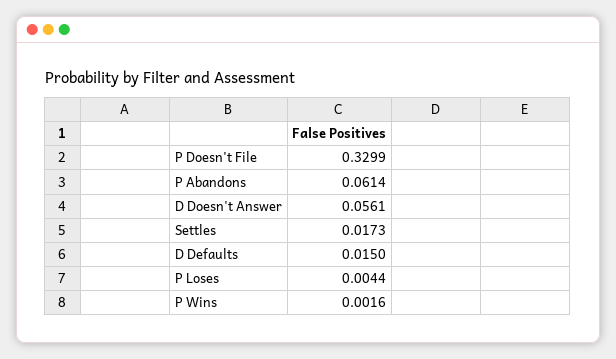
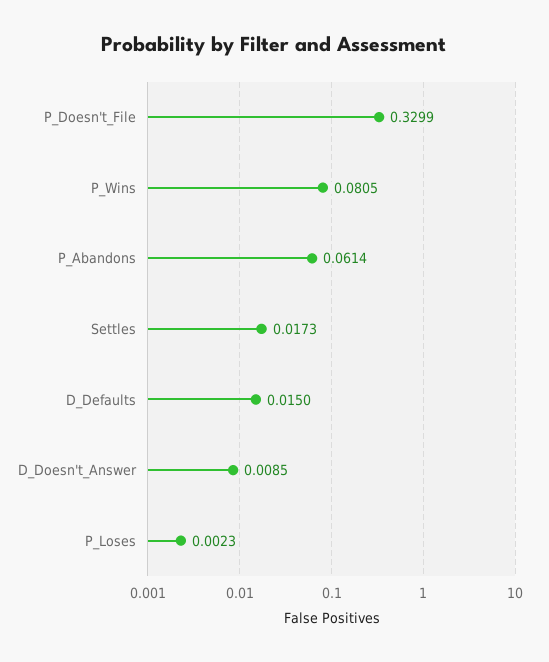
D Doesn't Answer: 0.0561 -> 0.0085
P Loses: 0.0044 -> 0.0023
P Wins: 0.0016 -> 0.0805

